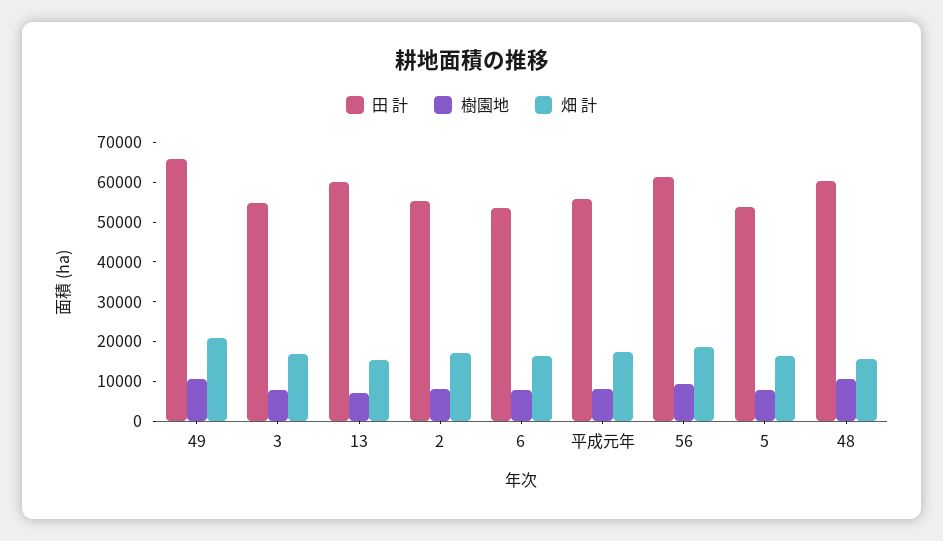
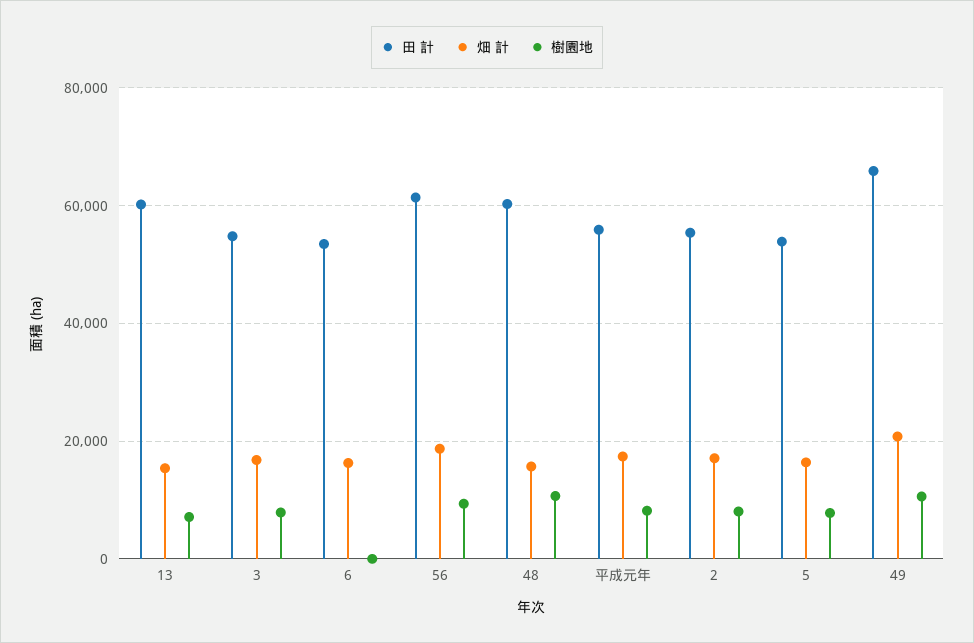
樹園地, 6: 7500 -> 0

